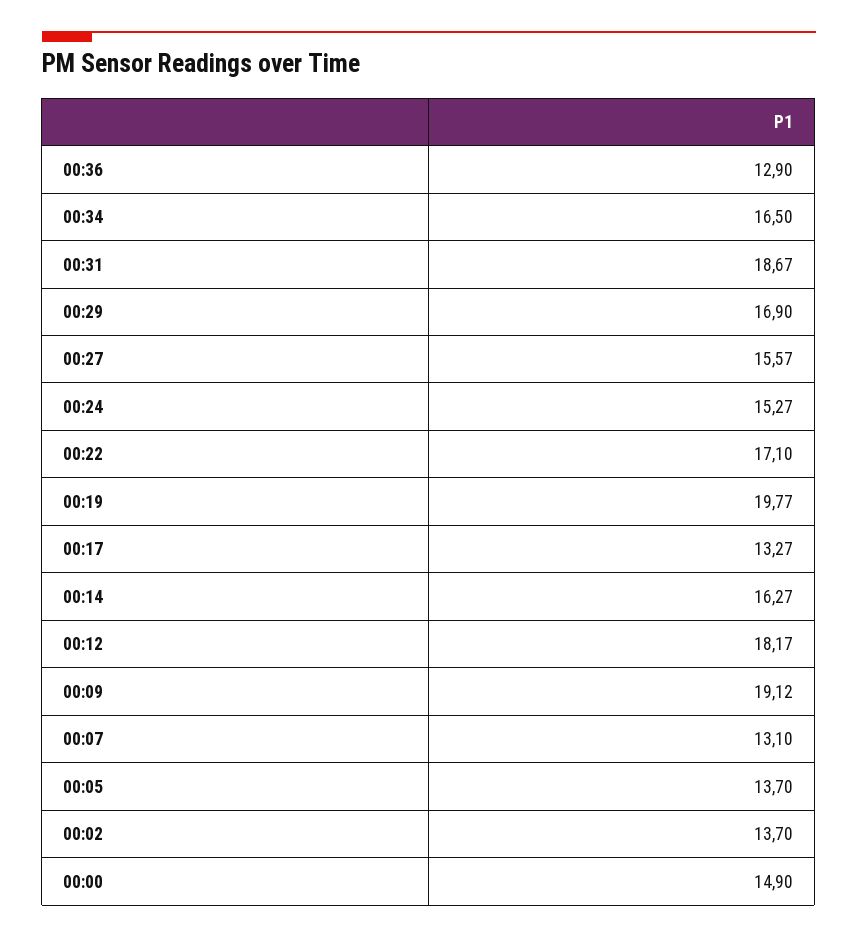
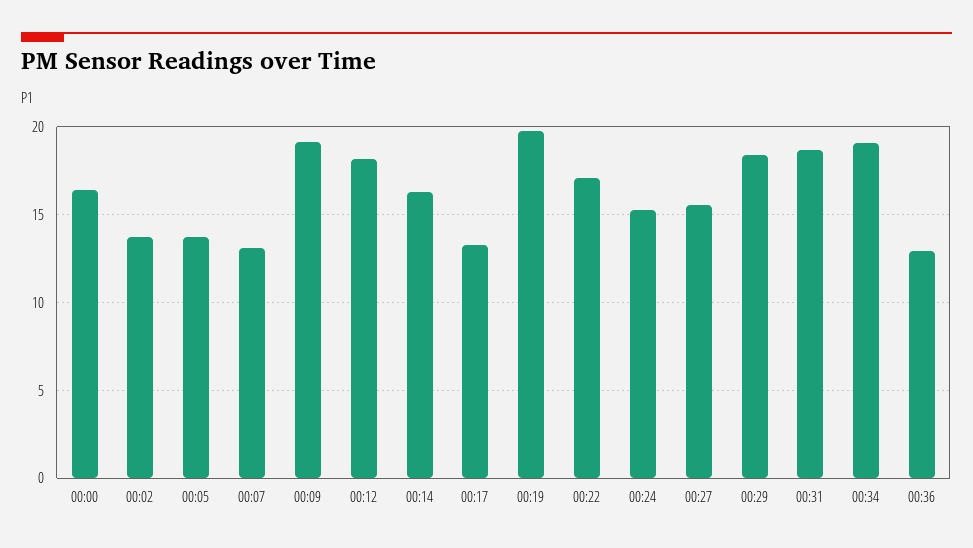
00:34: 16.5 -> 19
00:29: 16.9 -> 18.5
00:00: 14.9 -> 16.5

